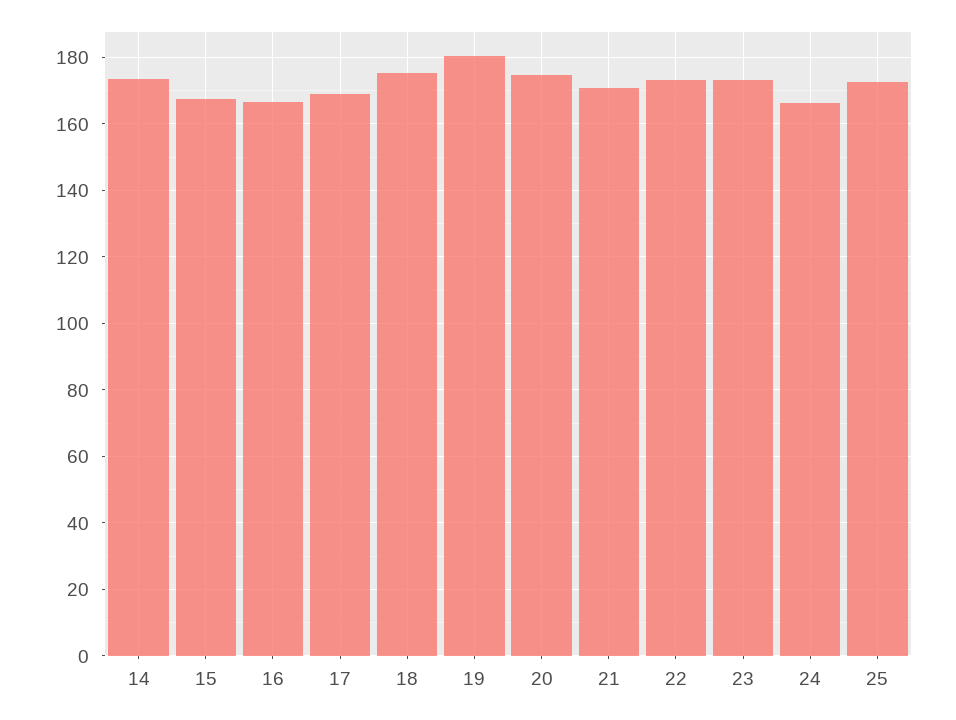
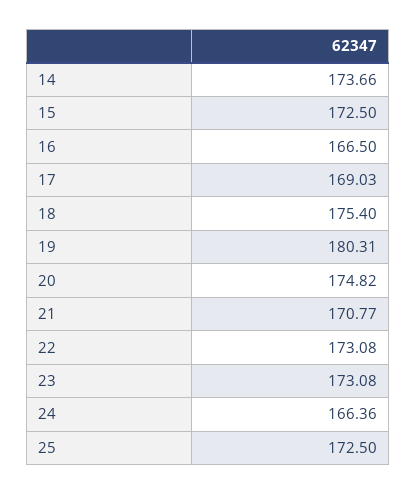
15: 168 -> 172.5

